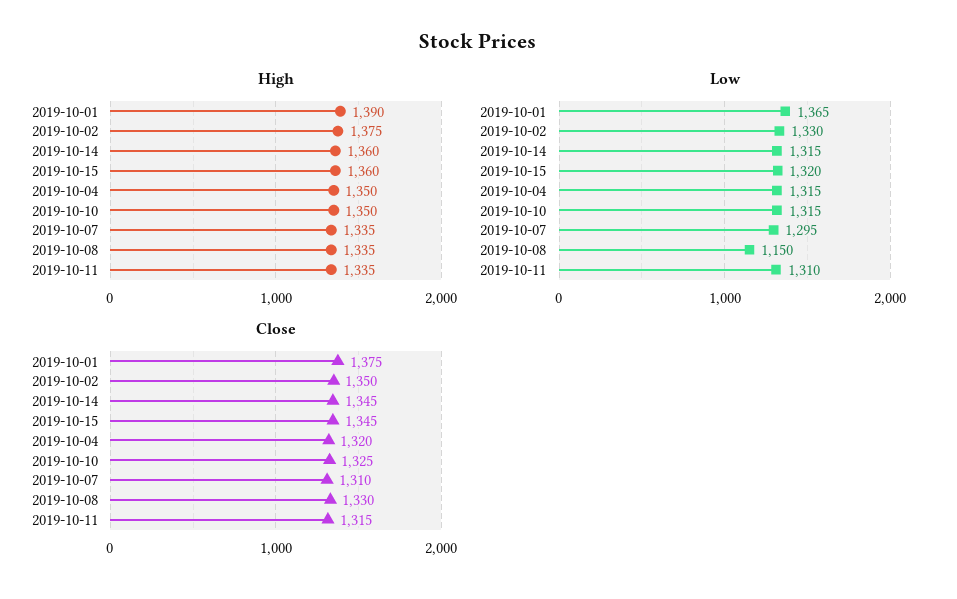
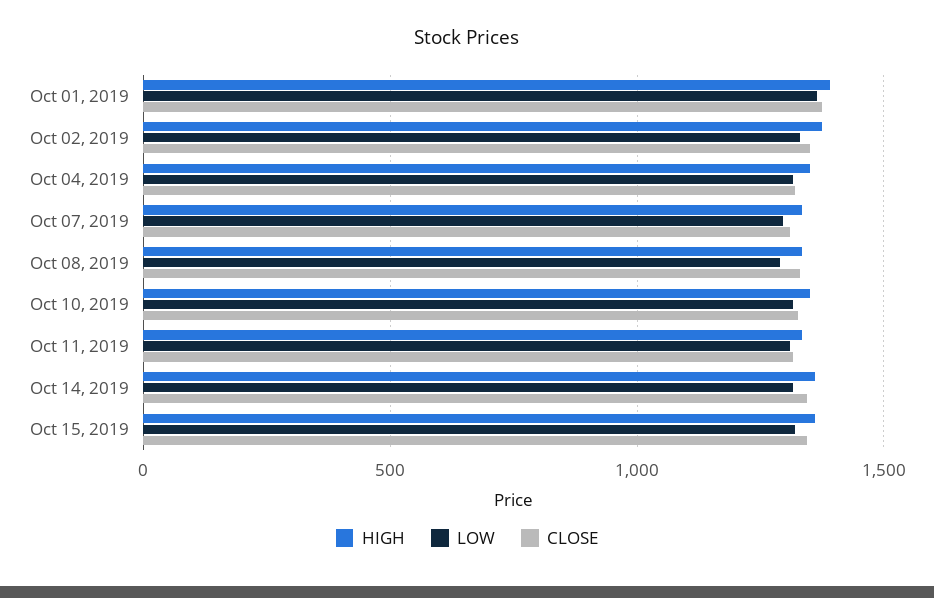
Low, 2019-10-08: 1150 -> 1300

